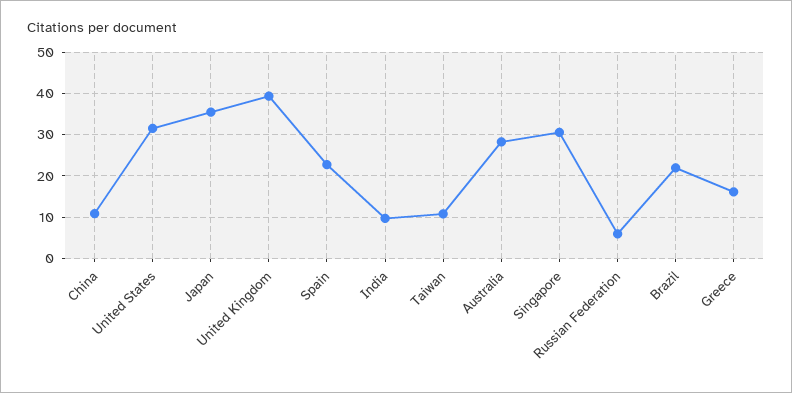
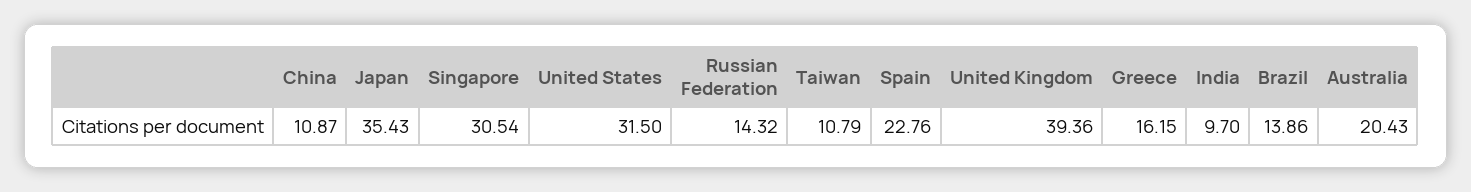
Australia: 28 -> 20.43
Russian Federation: 6 -> 14.32
Brazil: 22 -> 13.86

